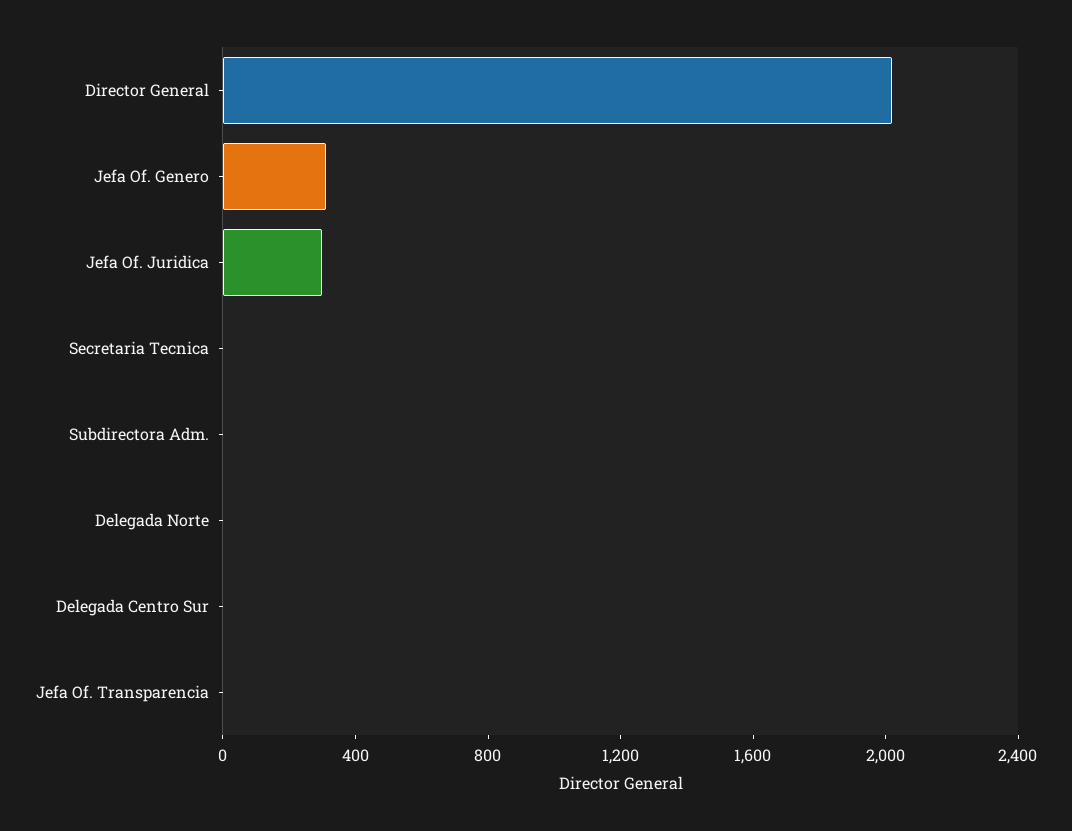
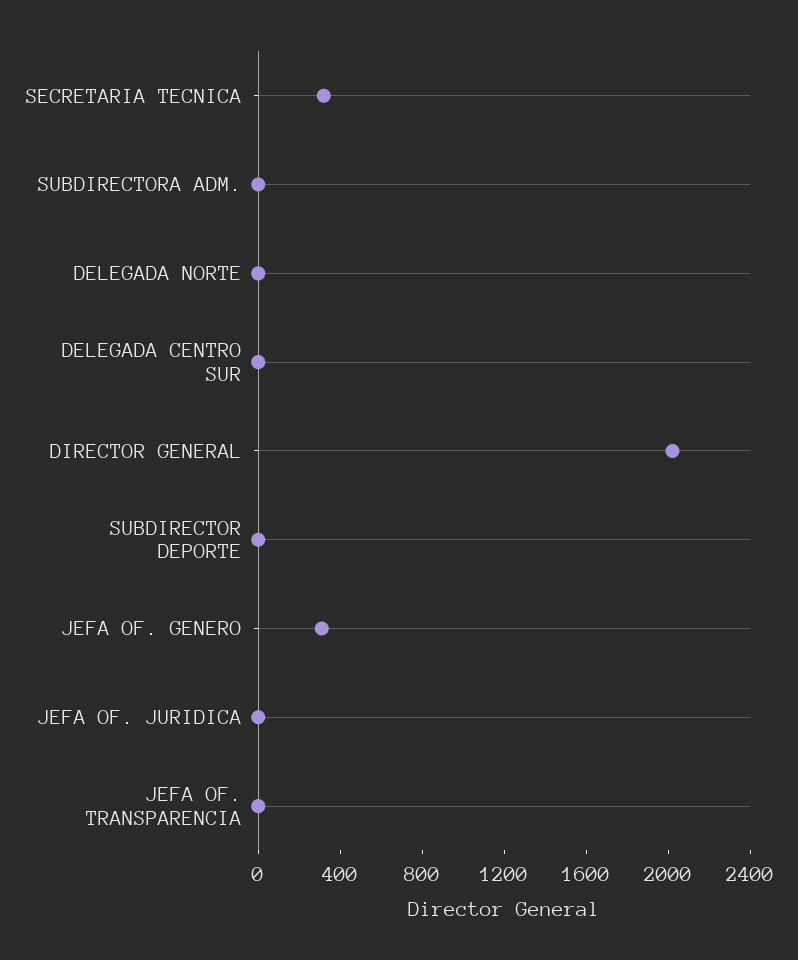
Jefa Of. Juridica: 300 -> 0
Secretaria Tecnica: 0 -> 300
SUBDIRECTOR DEPORTE: none -> 0

